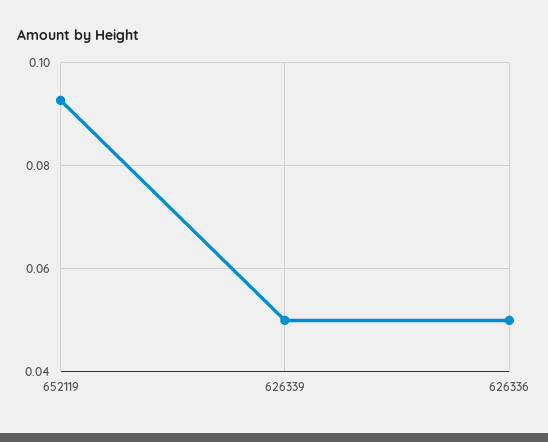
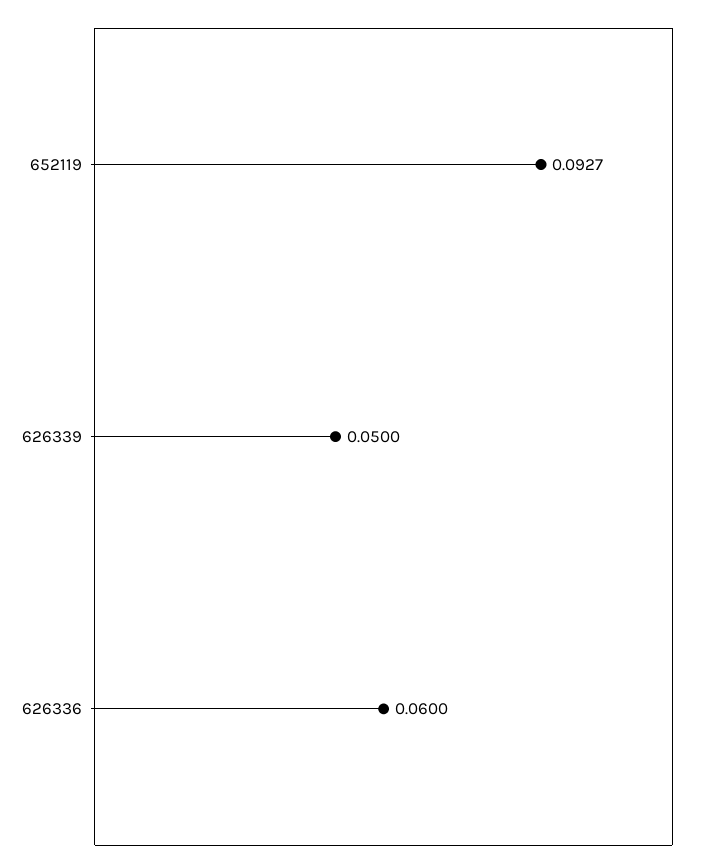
626336: 0.05 -> 0.06

